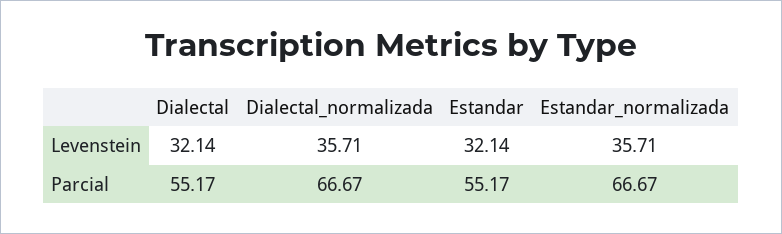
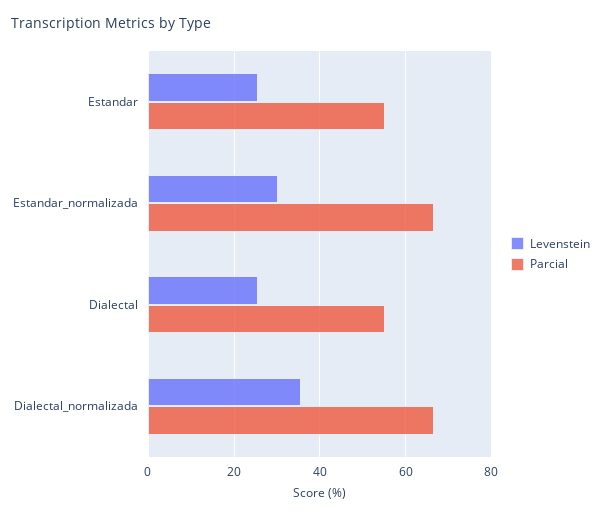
Levenstein, Dialectal: 32.14 -> 26
Levenstein, Estandar: 32.14 -> 26
Levenstein, Estandar_normalizada: 35.71 -> 30

